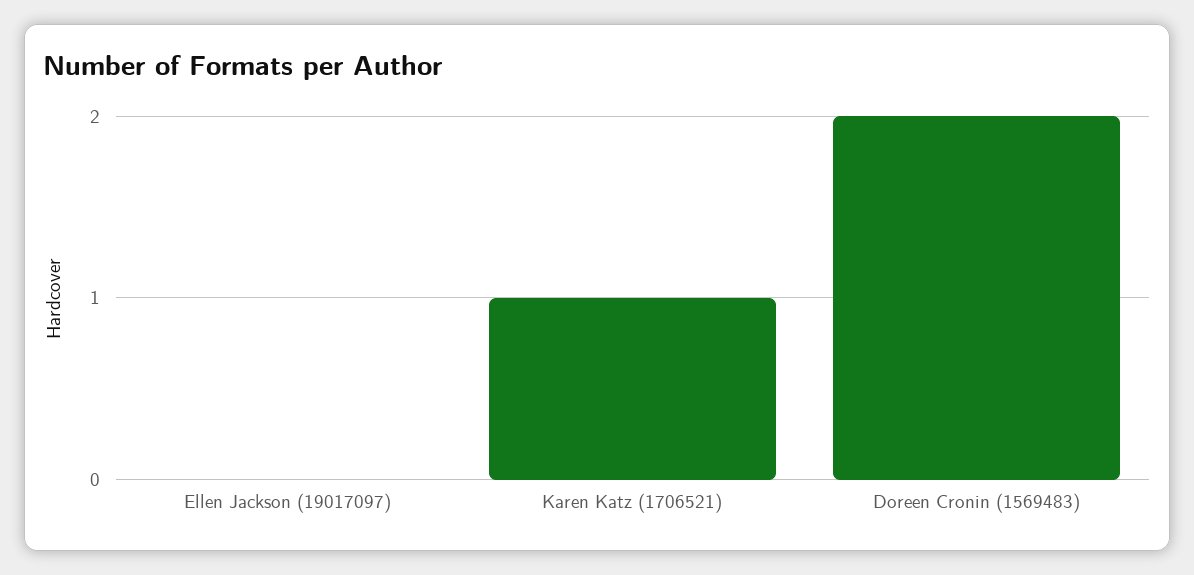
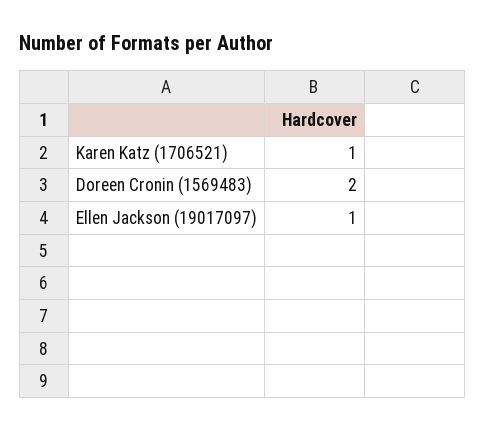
Ellen Jackson (19017097): 0 -> 1

